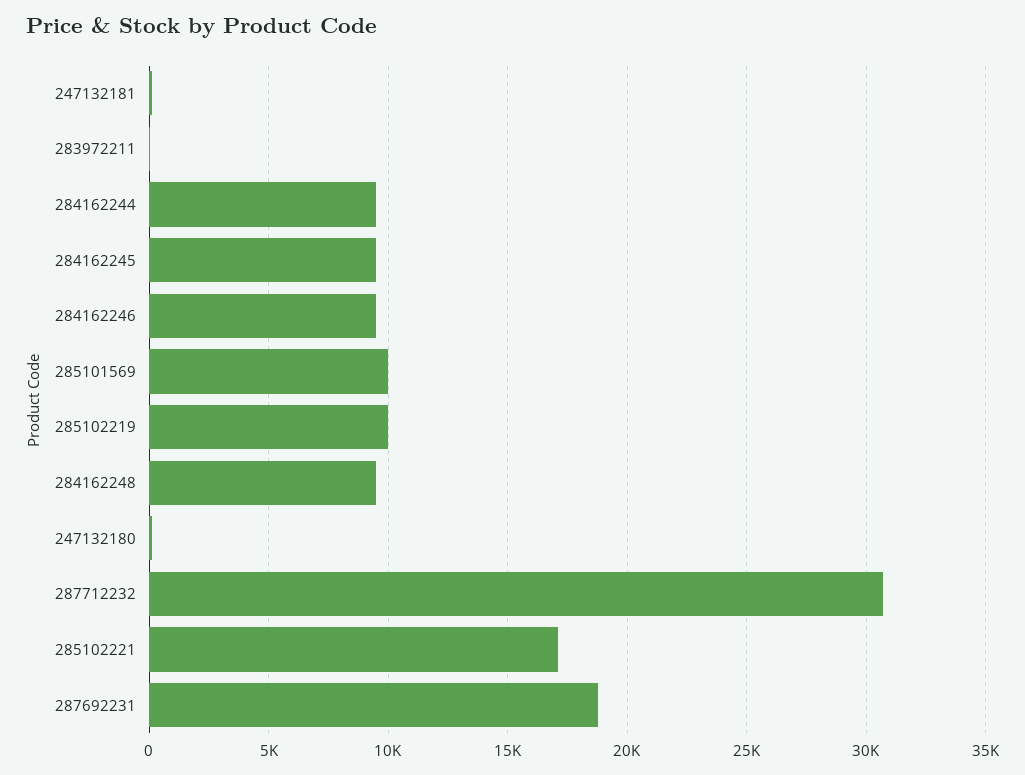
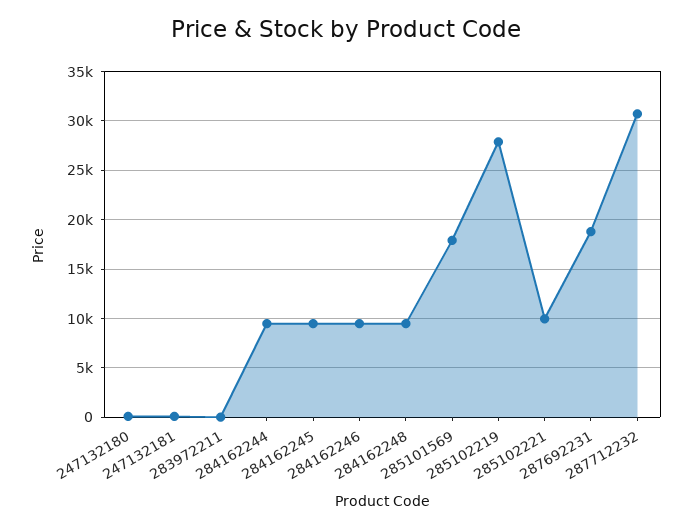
285101569: 10000 -> 18000
285102219: 10000 -> 28000
285102221: 17000 -> 10000

